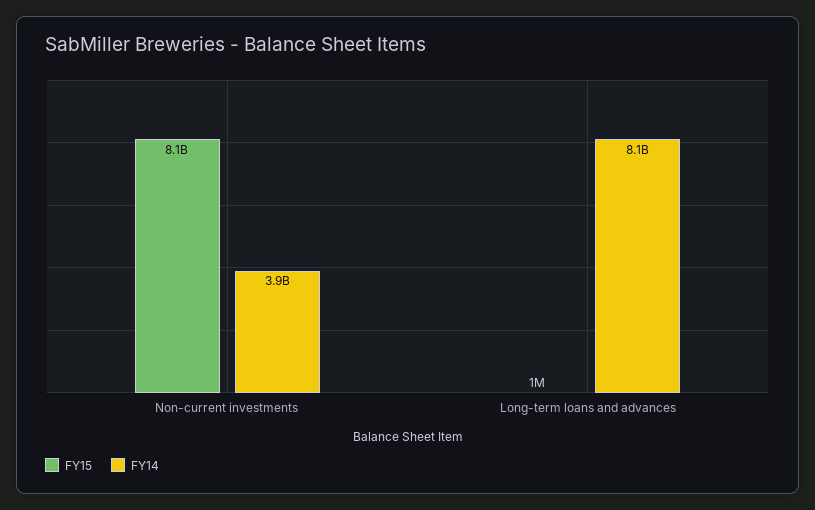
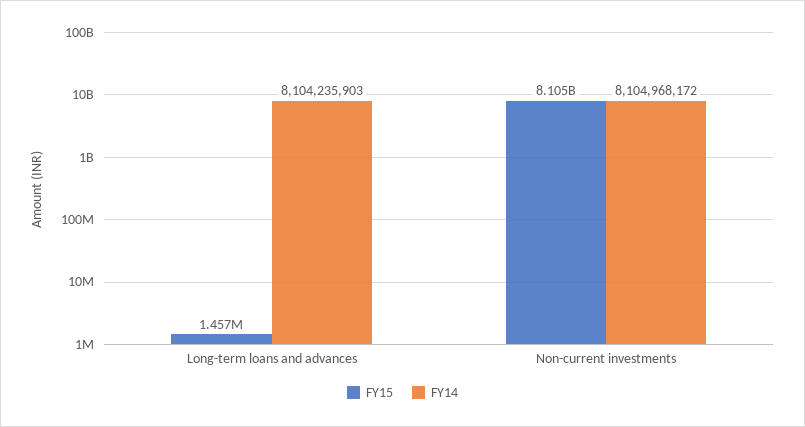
FY14, Non-current investments: 3900000000 -> 8104968172
FY15, Long-term loans and advances: 1000000 -> 1457000

